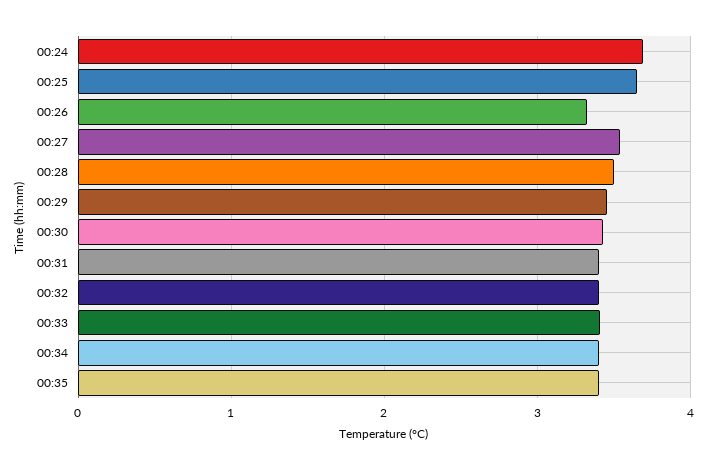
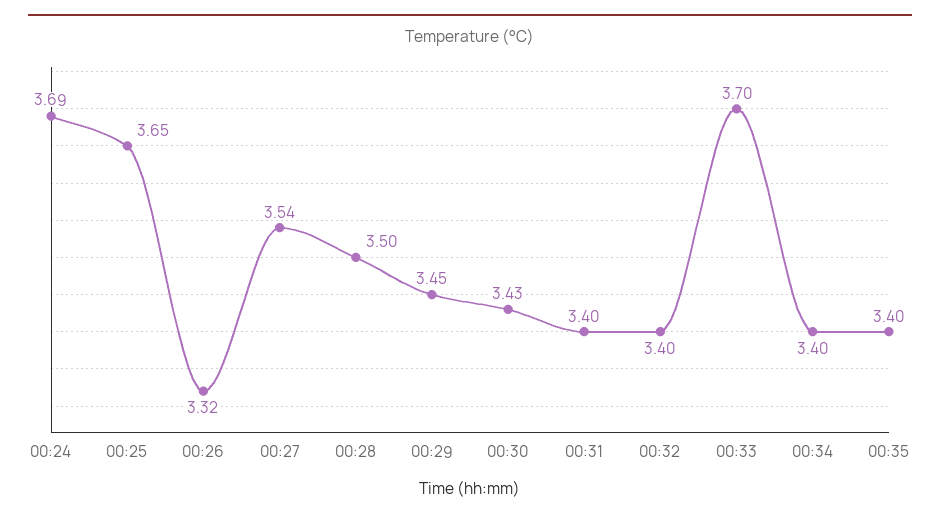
00:33: 3.4 -> 3.7

